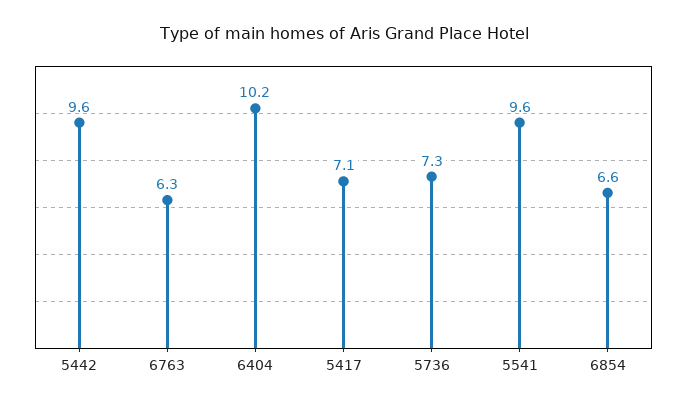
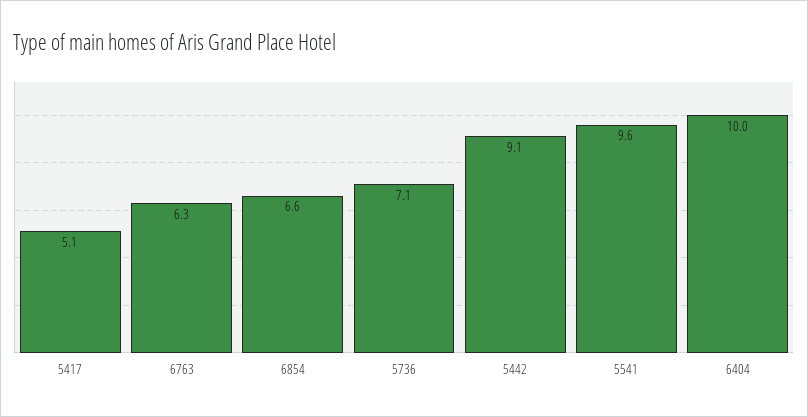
5442: 9.6 -> 9.1
6404: 10.2 -> 10
5417: 7.1 -> 5.1
5736: 7.3 -> 7.1

